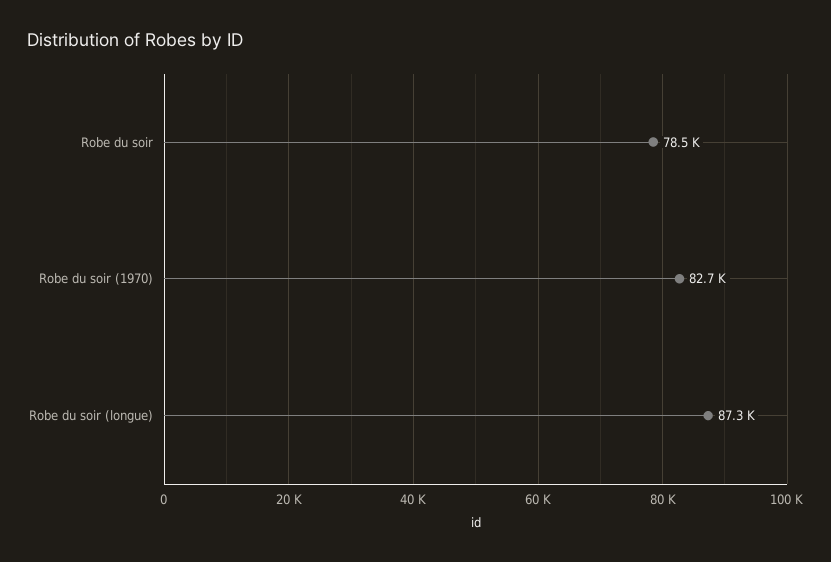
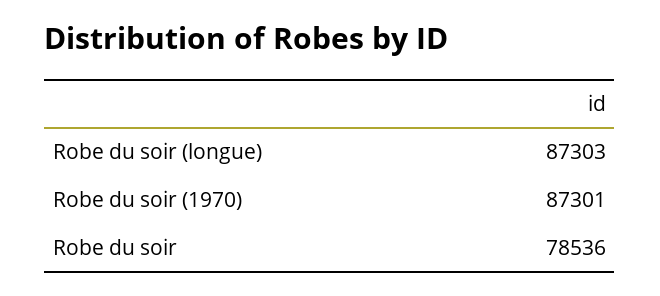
Robe du soir (1970): 82700 -> 87301

